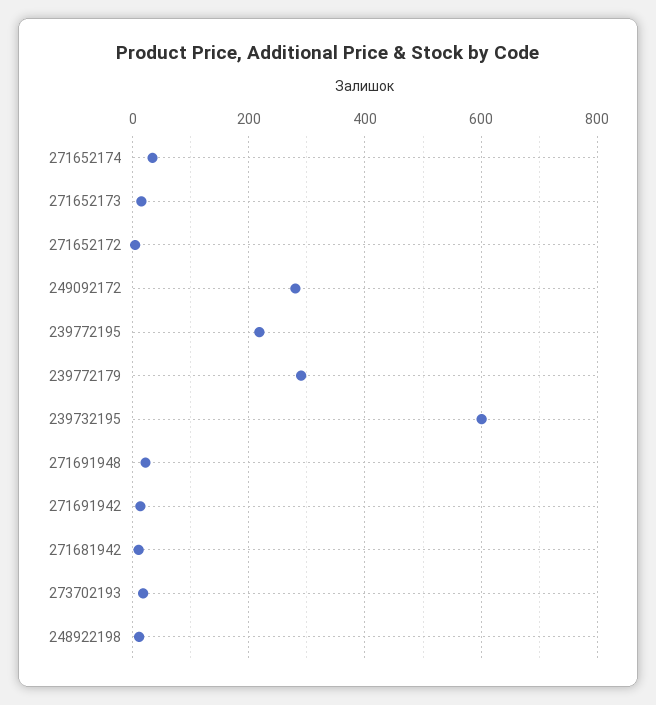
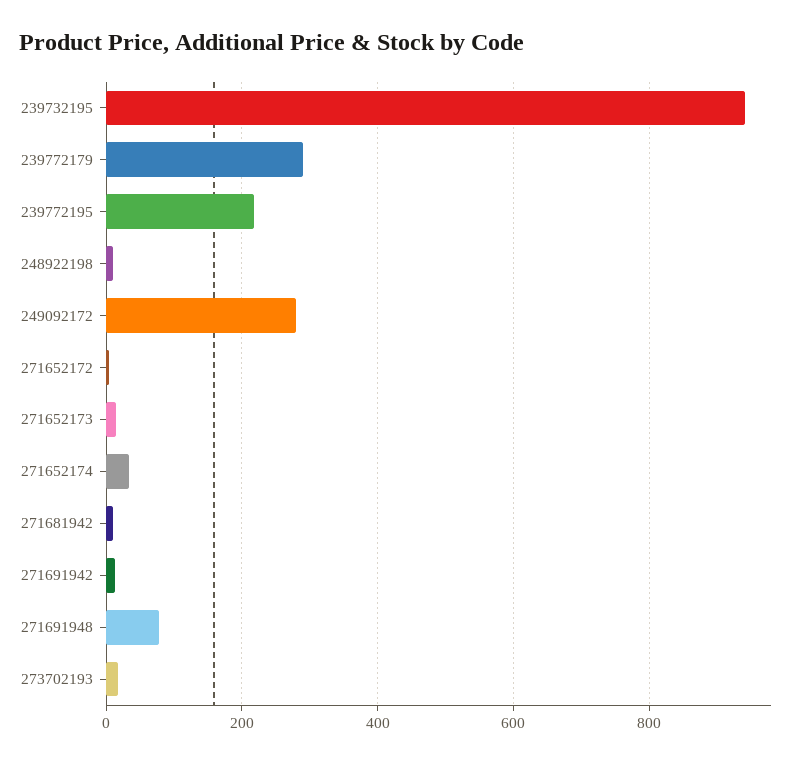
239732195: 600 -> 940
271691948: 20 -> 80

